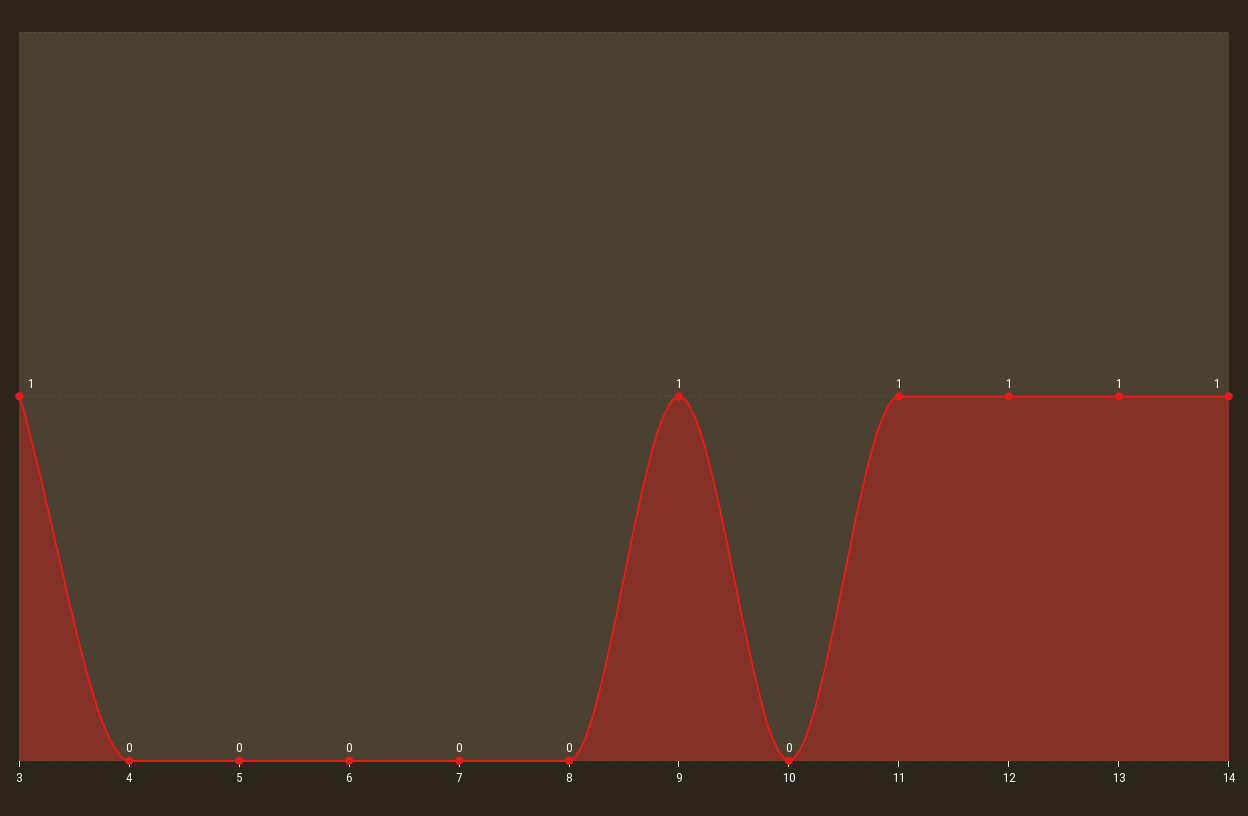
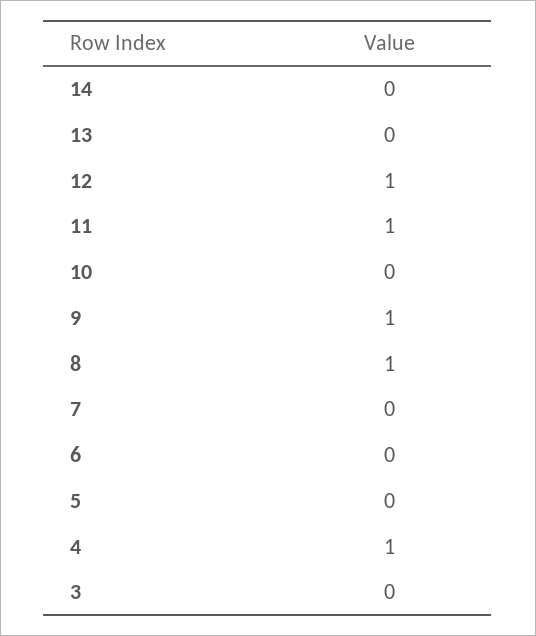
3: 1 -> 0
4: 0 -> 1
8: 0 -> 1
13: 1 -> 0
14: 1 -> 0

